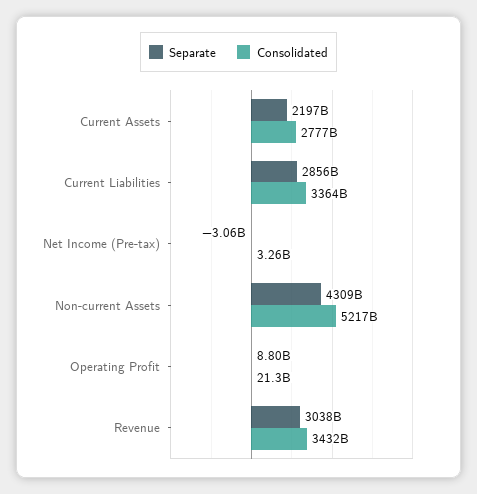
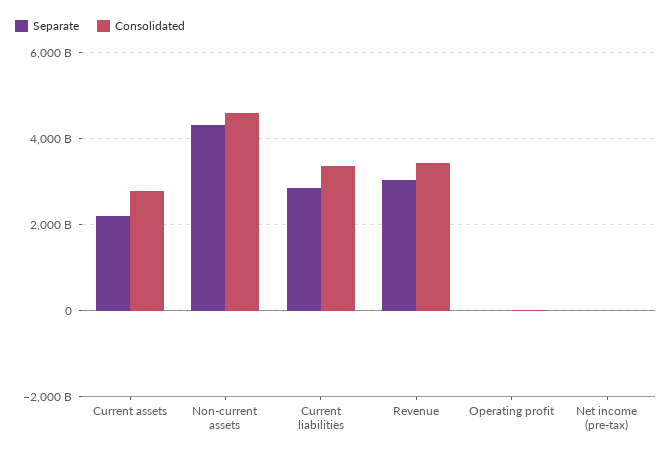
Consolidated, Non-current Assets: 5217000000000 -> 4600000000000

